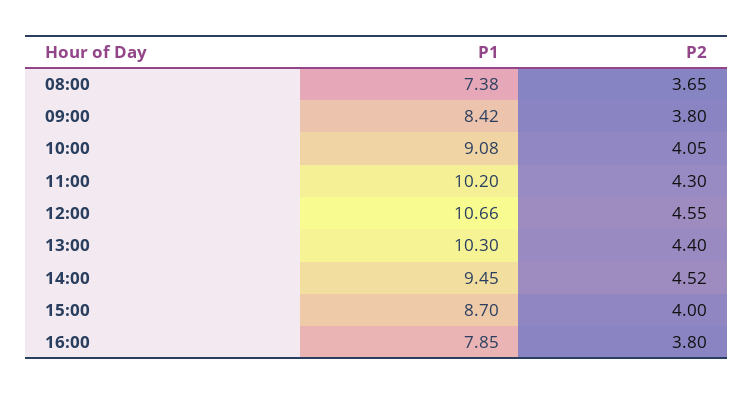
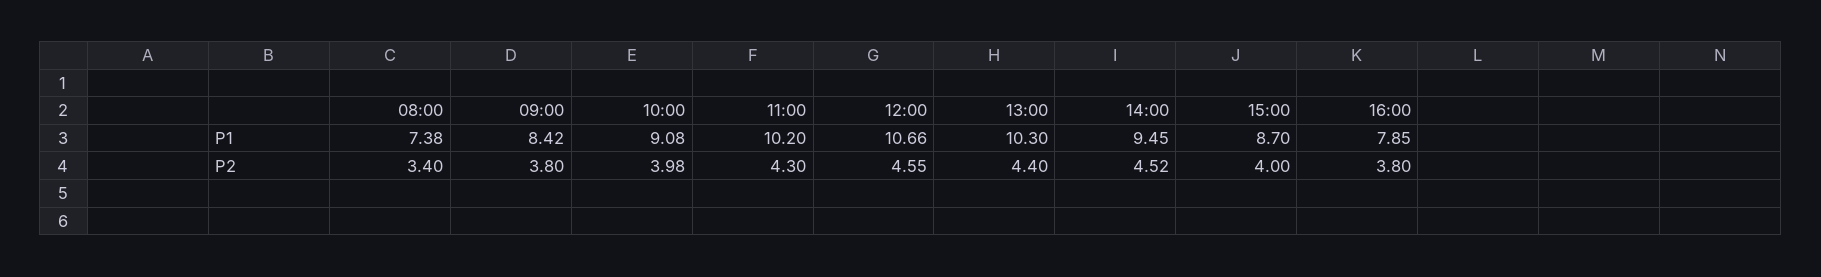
P2, 08:00: 3.65 -> 3.4
P2, 10:00: 4.05 -> 3.98

